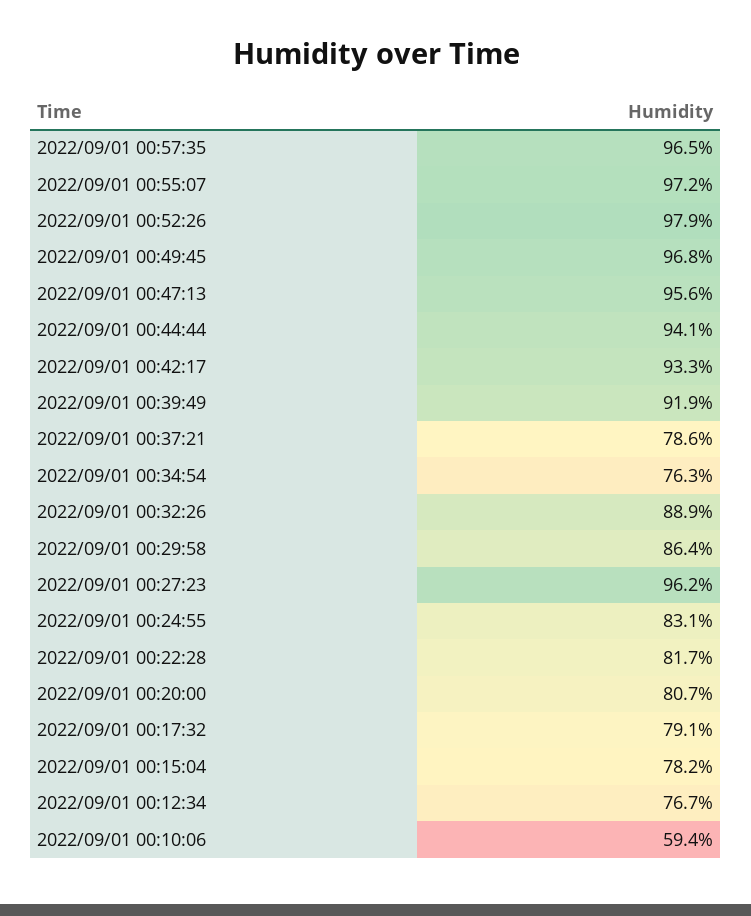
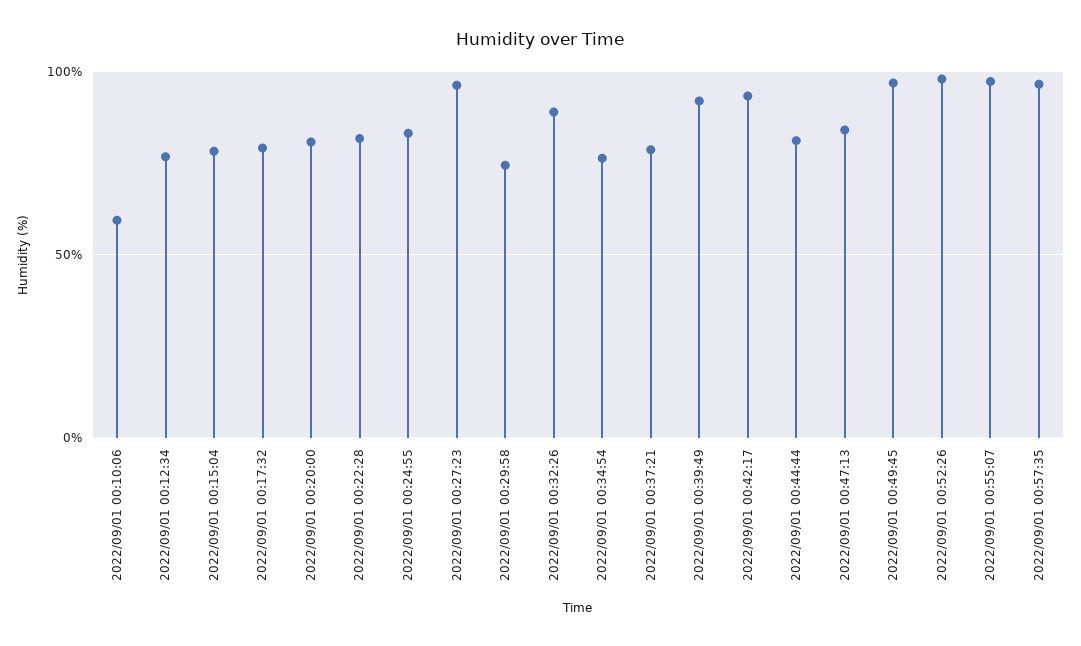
2022/09/01 00:47:13: 95.6 -> 85
2022/09/01 00:44:44: 94.1 -> 80
2022/09/01 00:29:58: 86.4 -> 75

